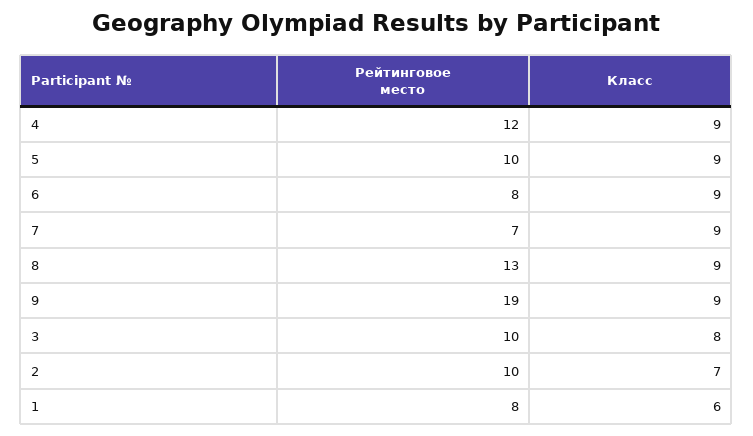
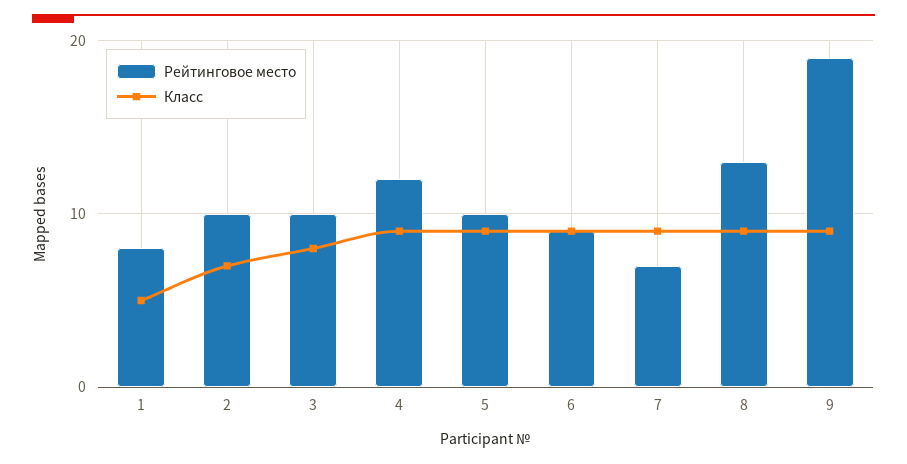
Рейтинговое место, 6: 8 -> 9
Класс, 1: 6 -> 5

